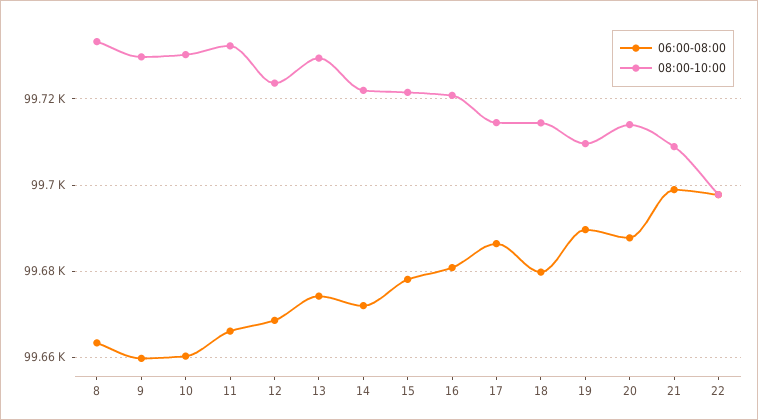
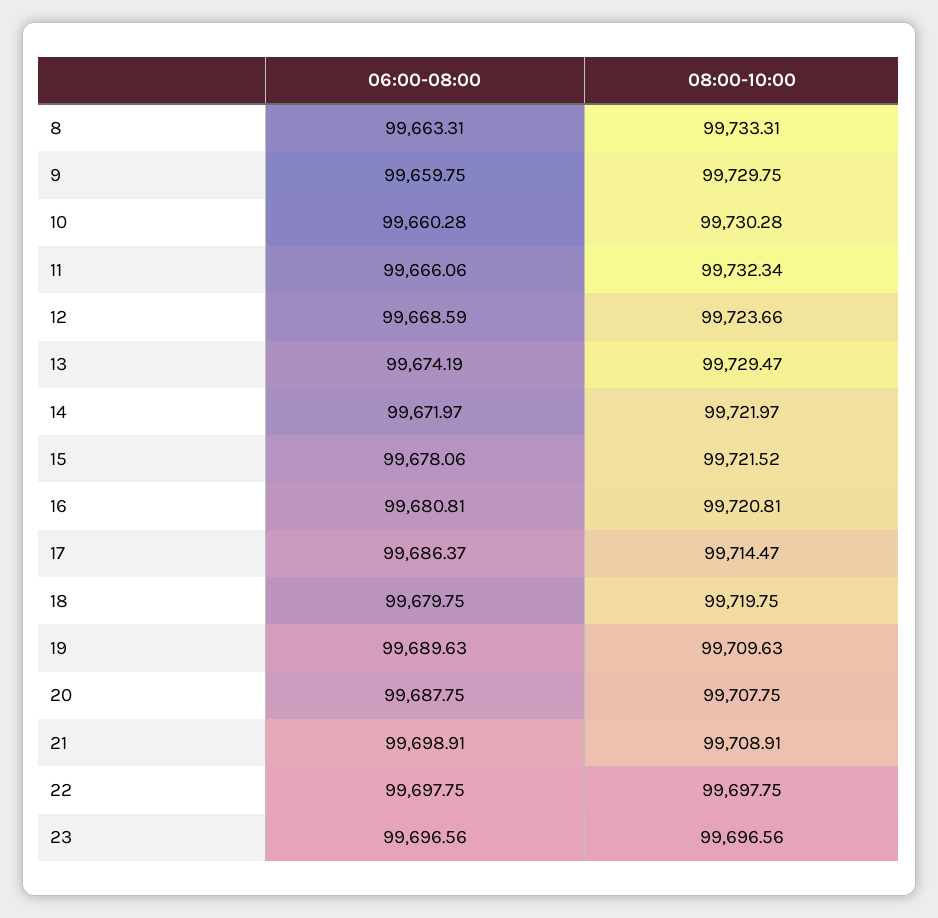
08:00-10:00, 18: 99714 -> 99719.75
08:00-10:00, 20: 99714 -> 99707.75
06:00-08:00, 23: none -> 99696.56
08:00-10:00, 23: none -> 99696.56

